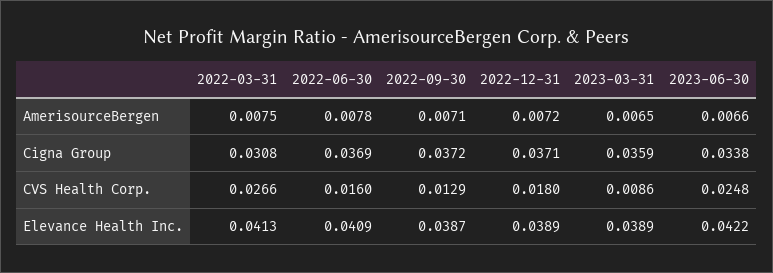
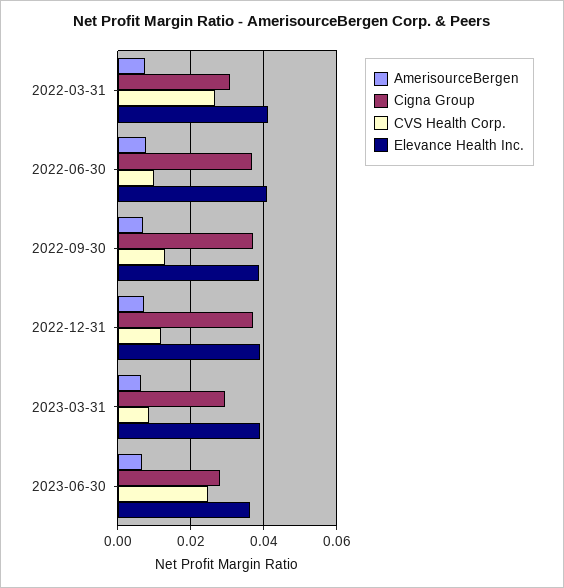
Cigna Group, 2023-03-31: 0.0359 -> 0.03
Cigna Group, 2023-06-30: 0.0338 -> 0.028
CVS Health Corp., 2022-06-30: 0.016 -> 0.01
CVS Health Corp., 2022-12-31: 0.018 -> 0.012
Elevance Health Inc., 2023-06-30: 0.0422 -> 0.036

